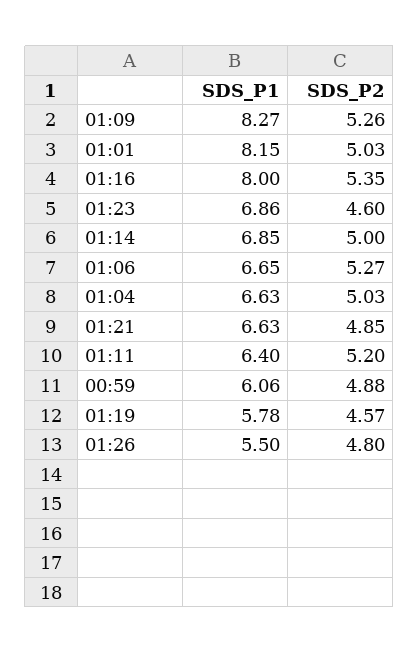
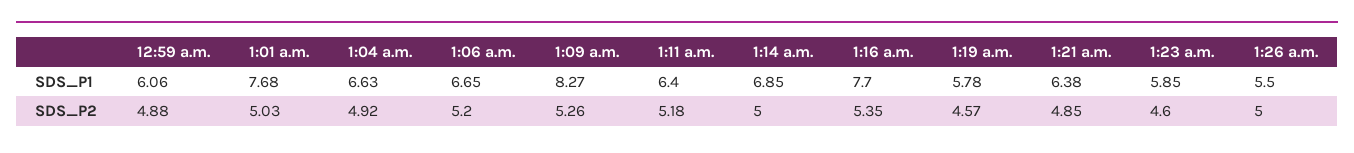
SDS_P1, 01:01: 8.15 -> 7.68
SDS_P1, 01:16: 8 -> 7.7
SDS_P1, 01:23: 6.86 -> 5.85
SDS_P2, 01:06: 5.27 -> 5.2
SDS_P2, 01:04: 5.03 -> 4.92
SDS_P1, 01:21: 6.63 -> 6.38
SDS_P2, 01:11: 5.2 -> 5.18
SDS_P2, 01:26: 4.8 -> 5

